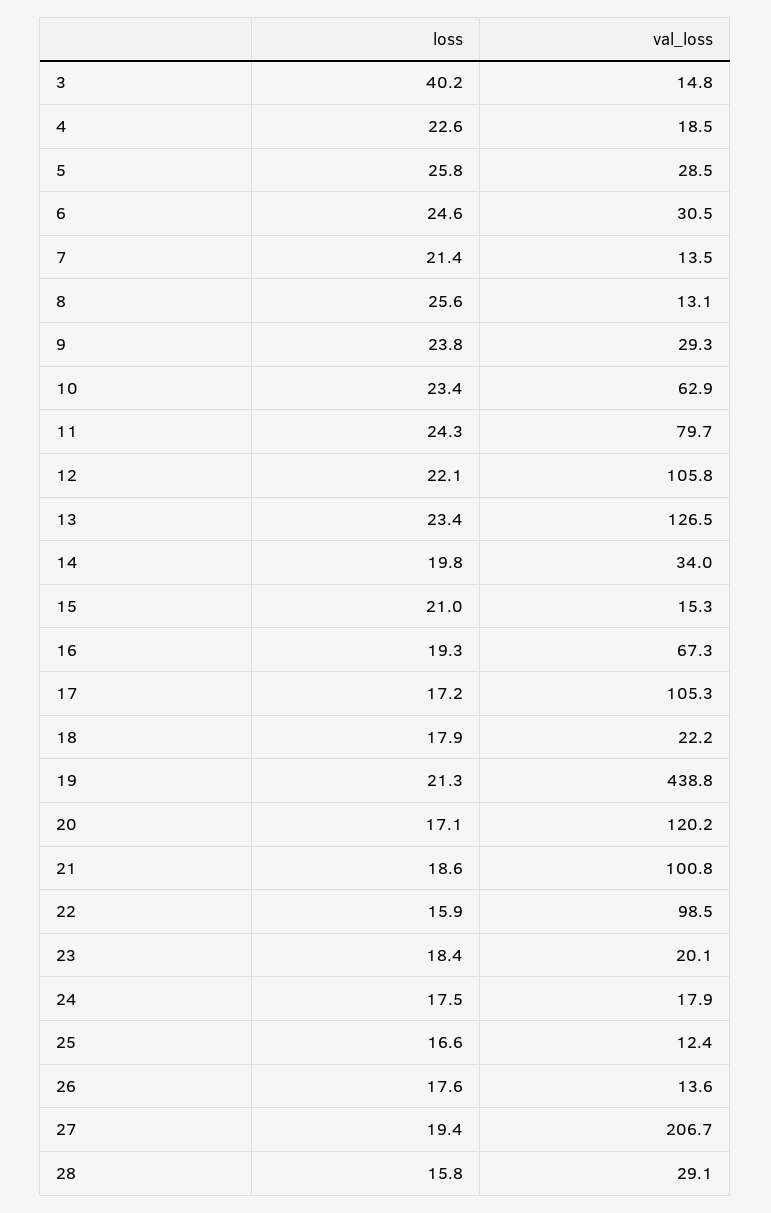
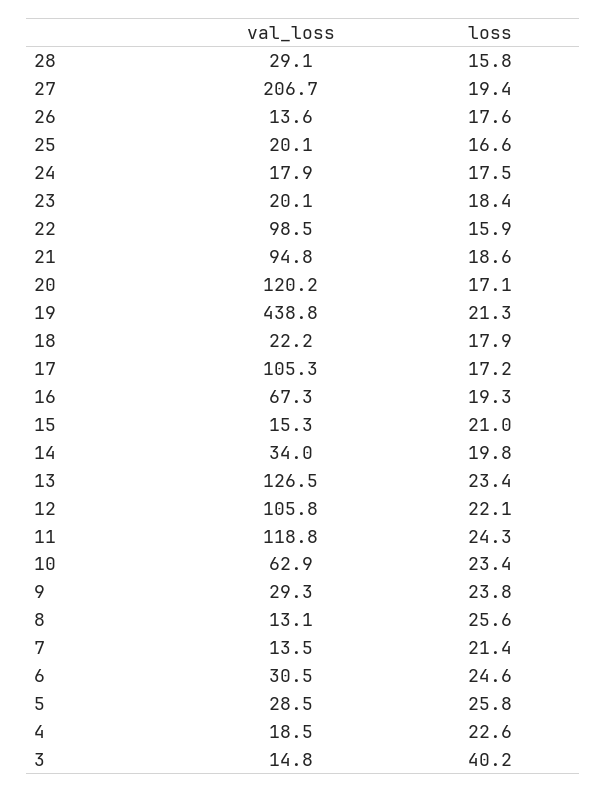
val_loss, 11: 79.7 -> 118.8
val_loss, 21: 100.8 -> 94.8
val_loss, 25: 12.4 -> 20.1

